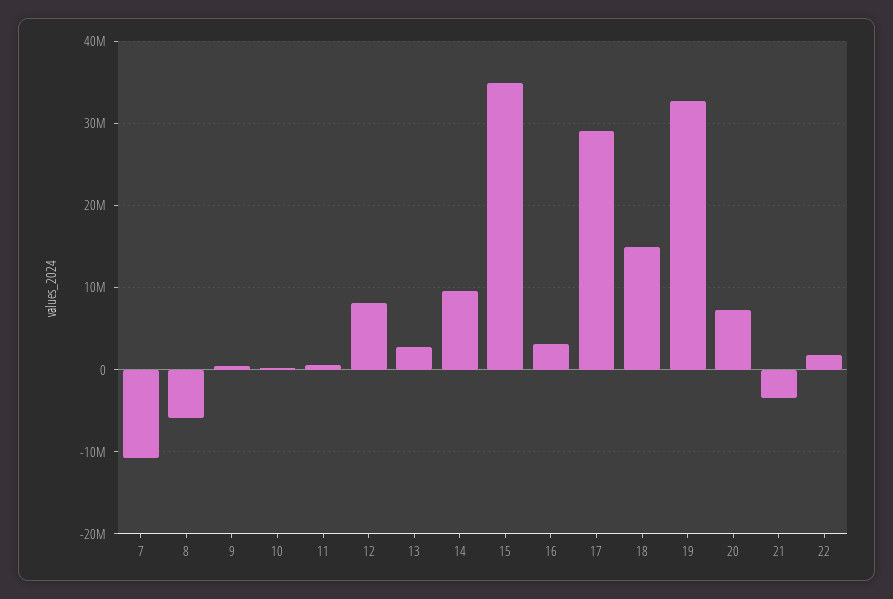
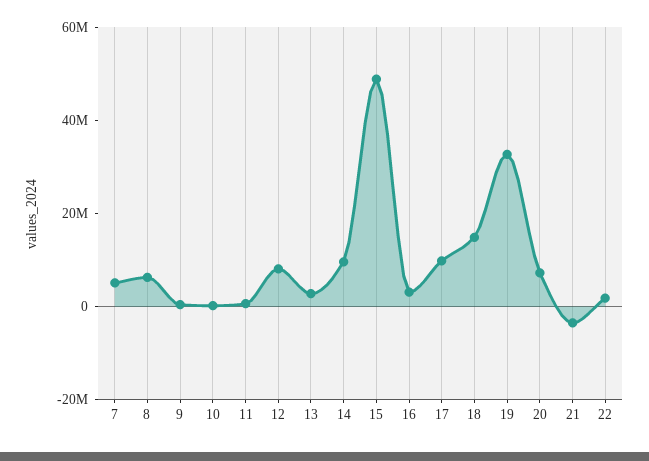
7: -11000000 -> 5000000
8: -6000000 -> 5000000
15: 35000000 -> 50000000
17: 29000000 -> 10000000

